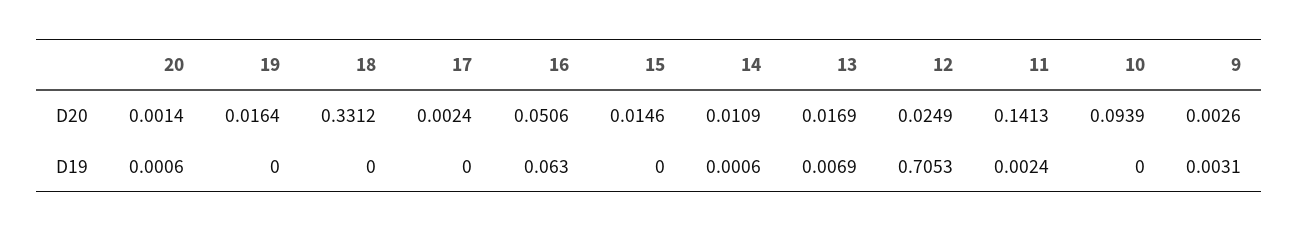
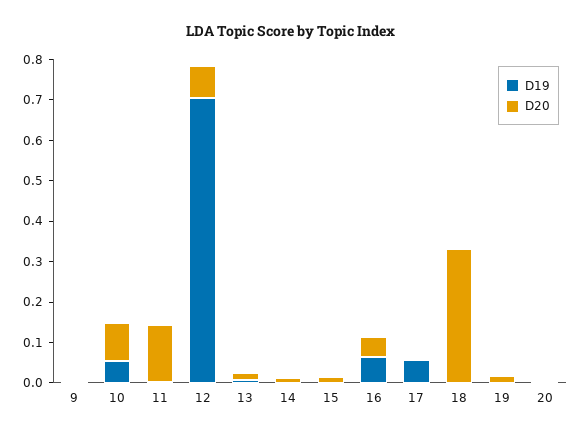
D20, 12: 0.0249 -> 0.08
D19, 17: 0 -> 0.06
D19, 10: 0 -> 0.06

